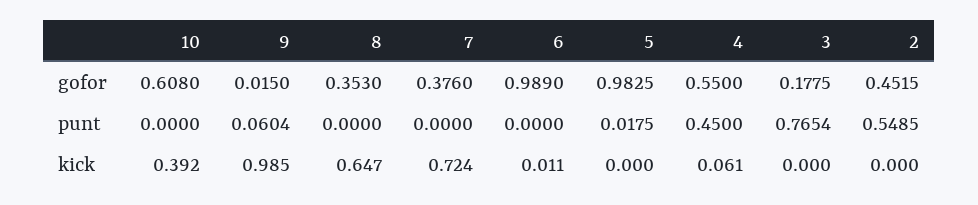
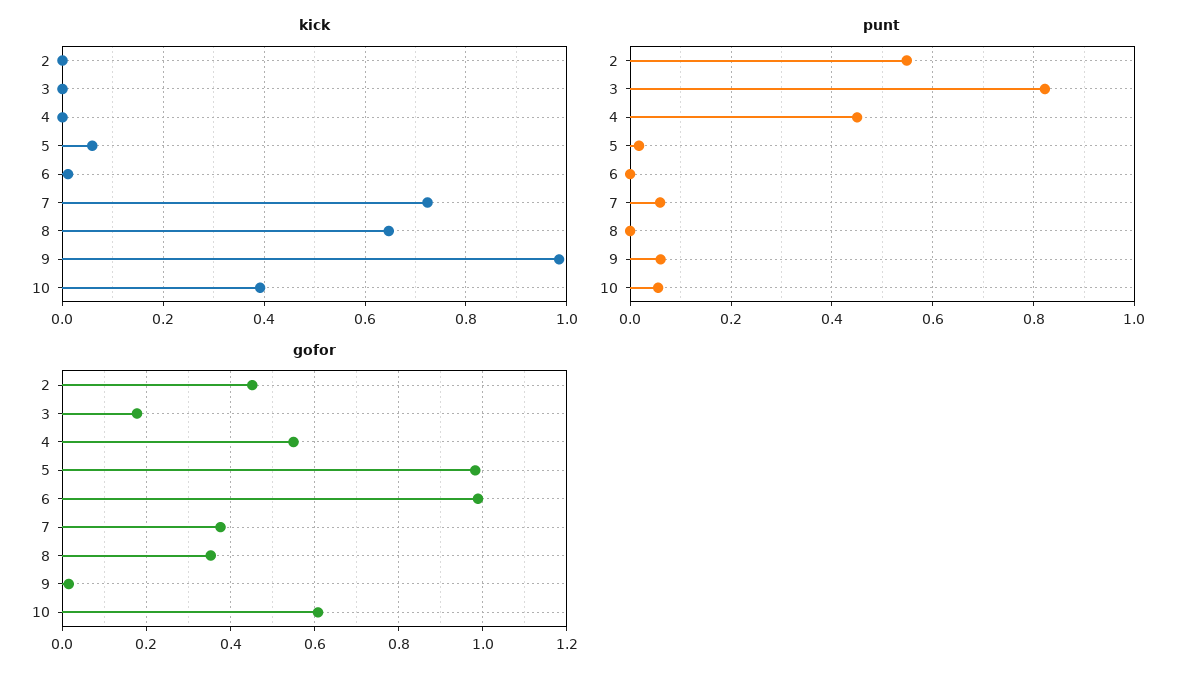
punt, 10: 0 -> 0.06
punt, 7: 0 -> 0.06
punt, 3: 0.7654 -> 0.82
kick, 5: 0 -> 0.06
kick, 4: 0.061 -> 0

